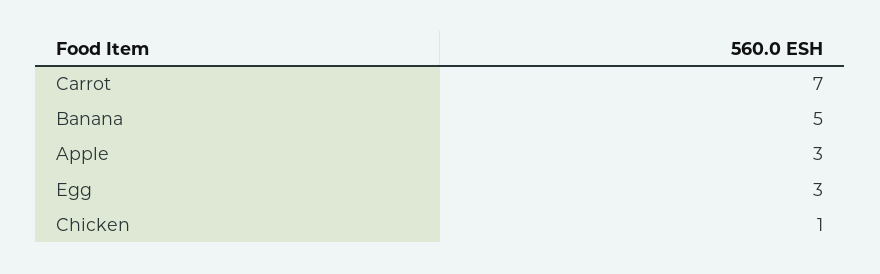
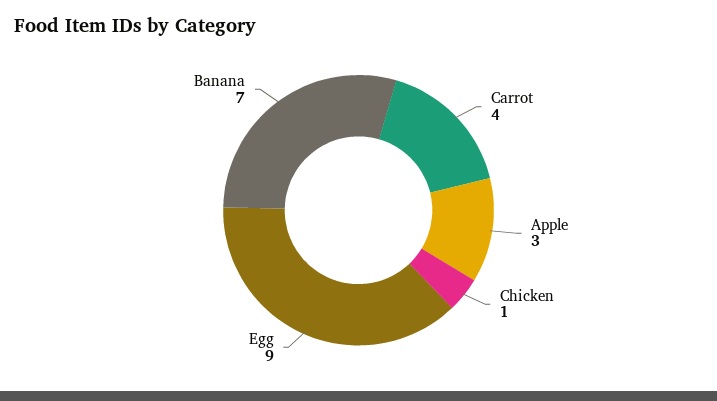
Carrot: 7 -> 4
Banana: 5 -> 7
Egg: 3 -> 9

